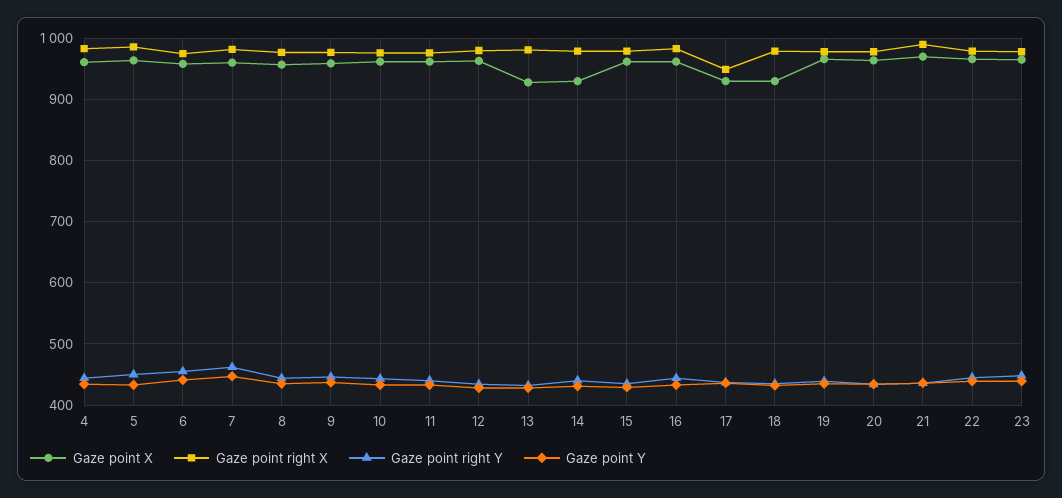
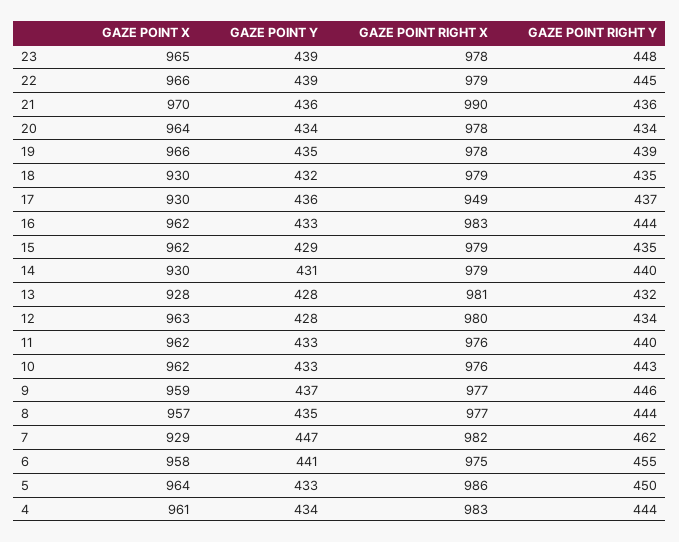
Gaze point X, 7: 960 -> 929

